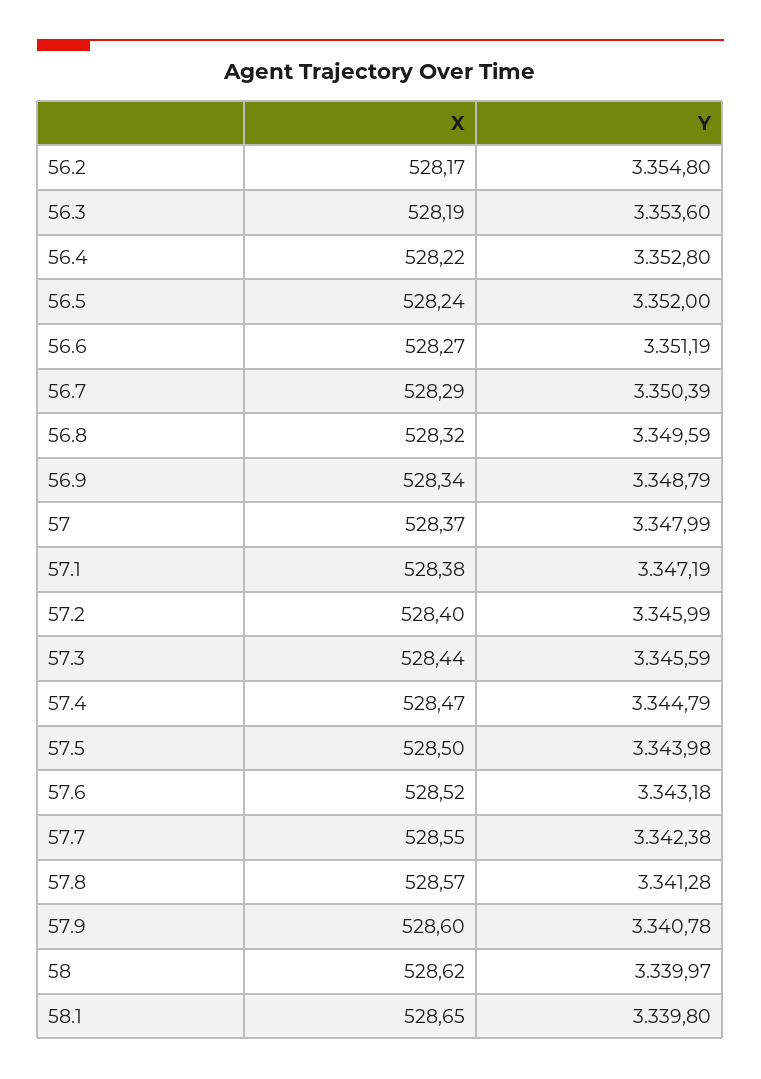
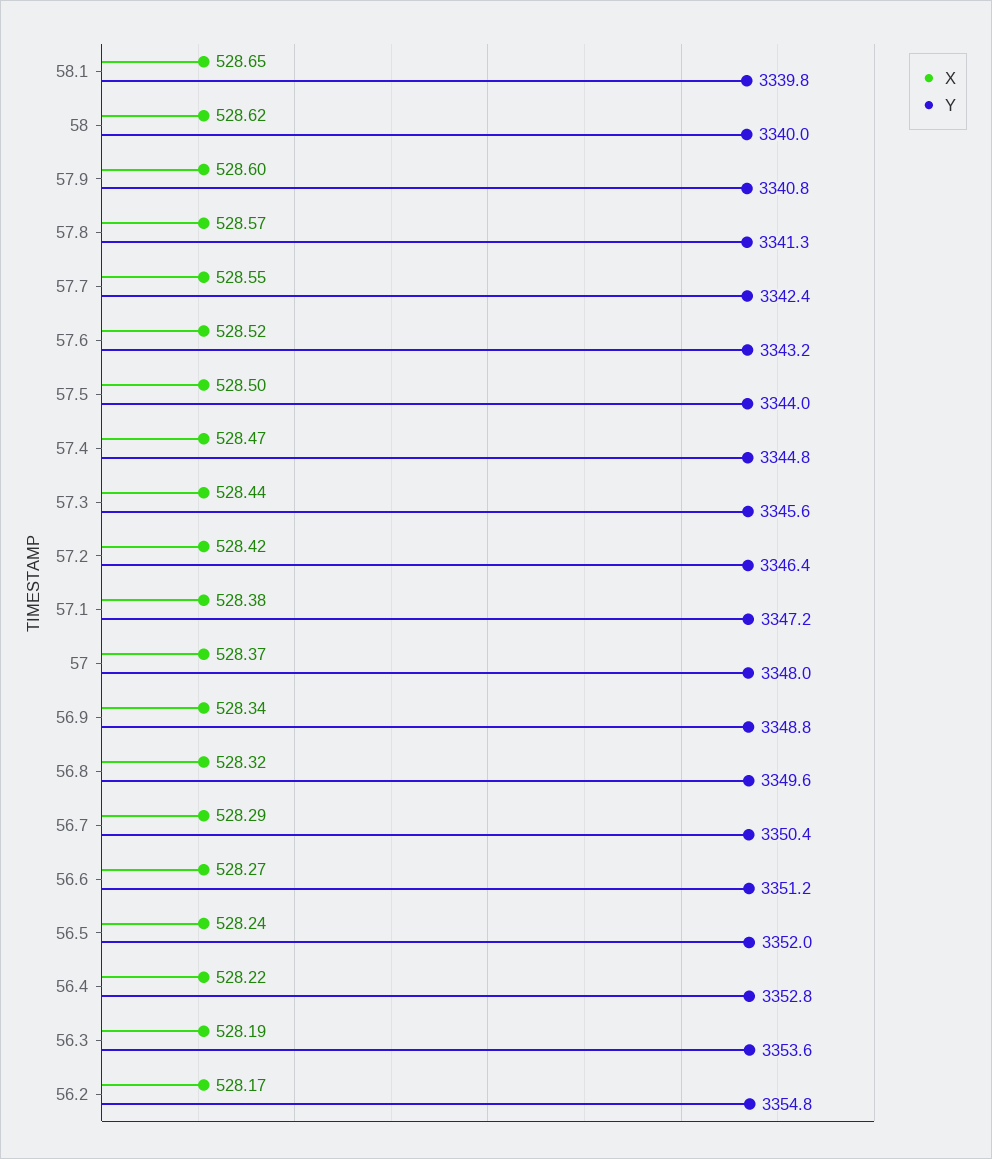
X, 57.2: 528.4 -> 528.42
Y, 57.2: 3345.99 -> 3346.4

